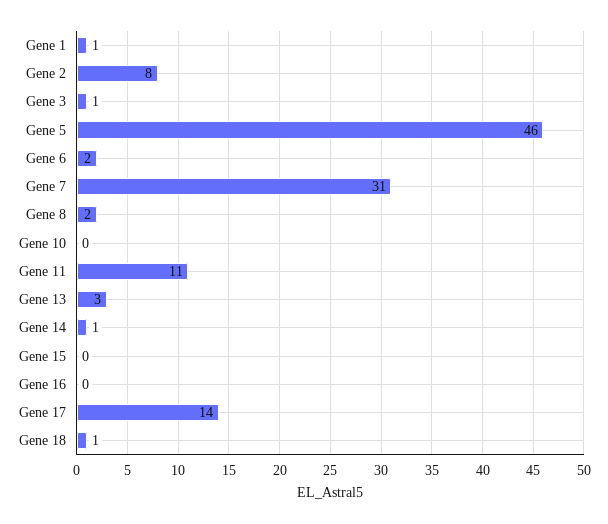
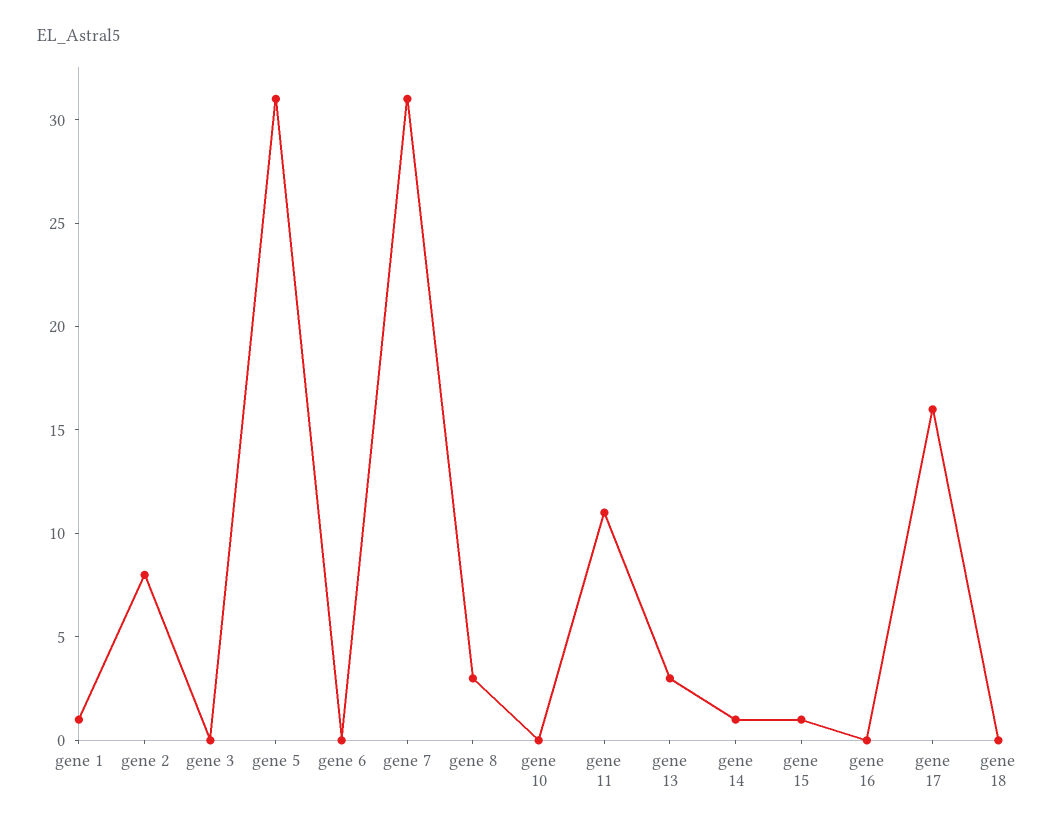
Gene 3: 1 -> 0
Gene 5: 46 -> 31
Gene 6: 2 -> 0
Gene 8: 2 -> 3
Gene 15: 0 -> 1
Gene 17: 14 -> 16
Gene 18: 1 -> 0

